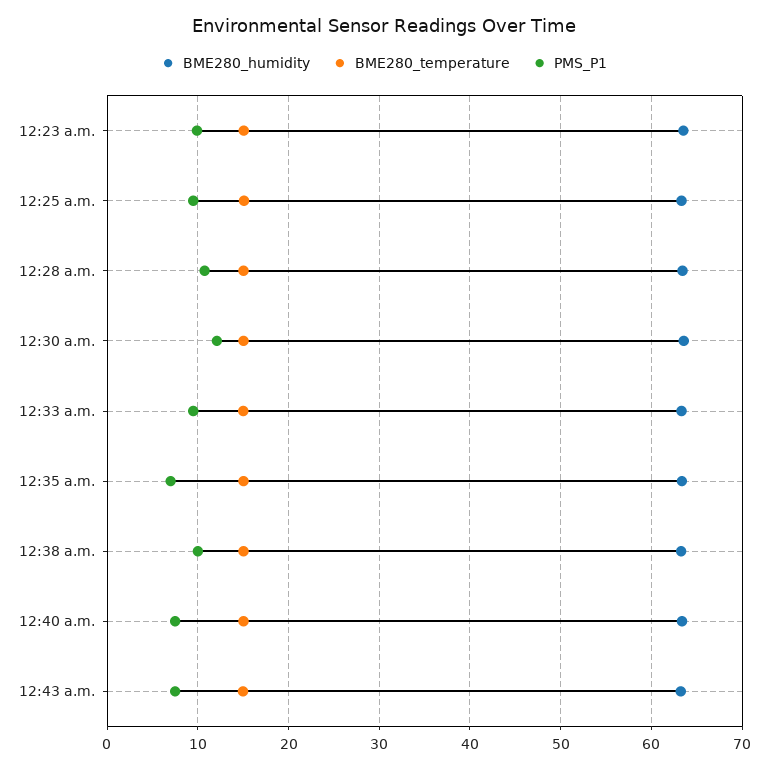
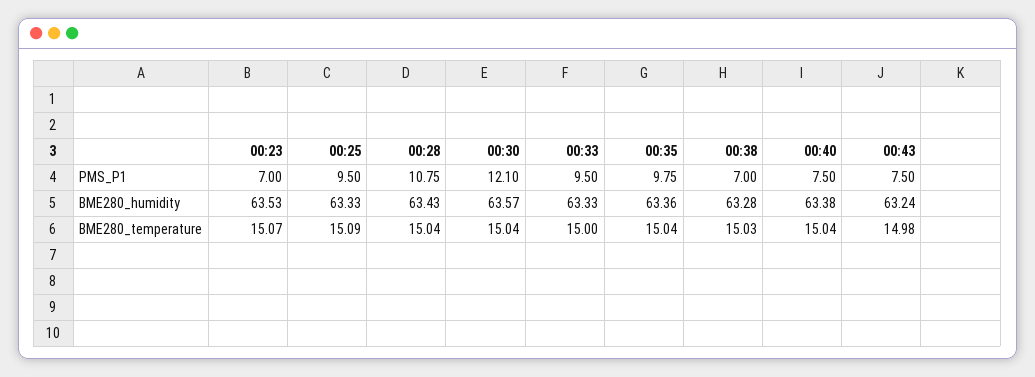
PMS_P1, 12:23 a.m.: 10 -> 7
PMS_P1, 12:35 a.m.: 7 -> 9.75
PMS_P1, 12:38 a.m.: 10 -> 7

